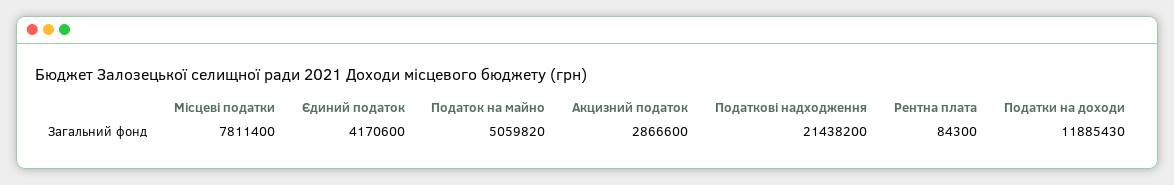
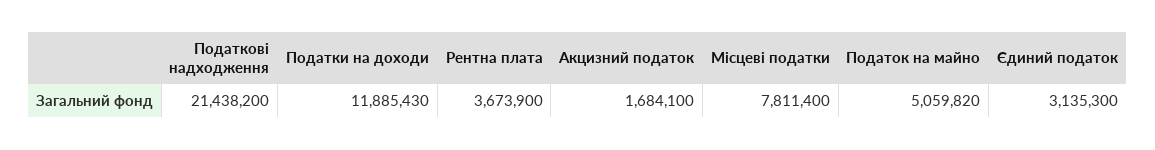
Єдиний податок: 4170600 -> 3135300
Акцизний податок: 2866600 -> 1684100
Рентна плата: 84300 -> 3673900

